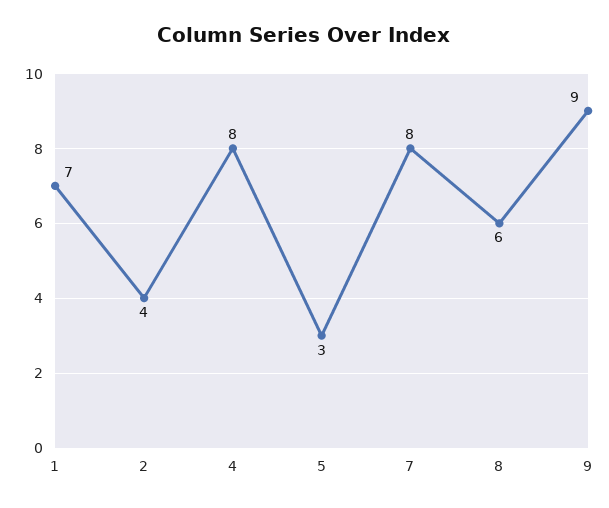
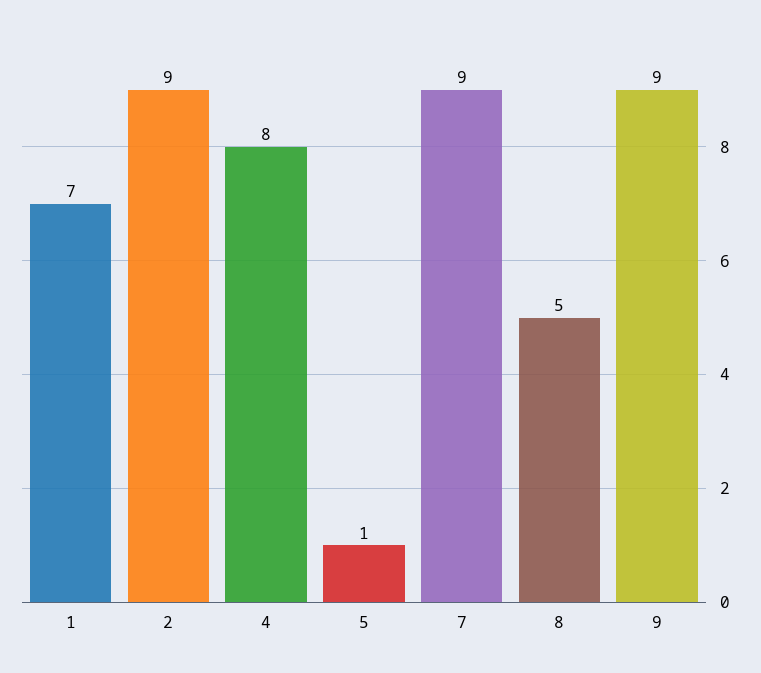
2: 4 -> 9
5: 3 -> 1
7: 8 -> 9
8: 6 -> 5

